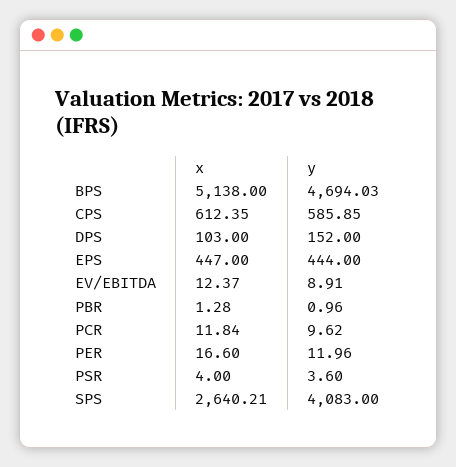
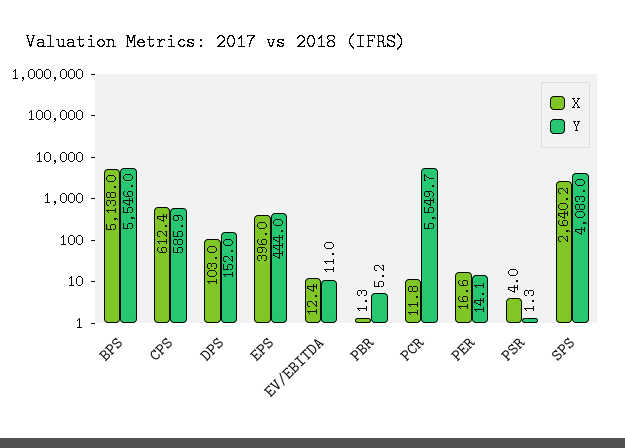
y, BPS: 4694.03 -> 5546
x, EPS: 447 -> 396
y, EV/EBITDA: 8.91 -> 11
y, PBR: 0.96 -> 5.2
y, PCR: 9.62 -> 5549.7
y, PER: 11.96 -> 14.1
y, PSR: 3.6 -> 1.3

